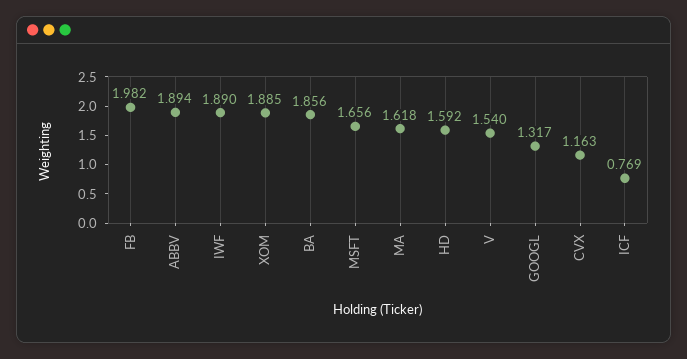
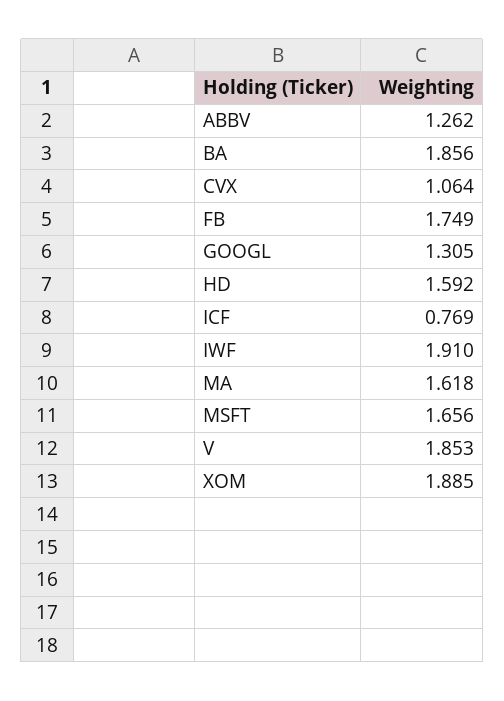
FB: 1.982 -> 1.749
ABBV: 1.894 -> 1.262
IWF: 1.89 -> 1.91
V: 1.54 -> 1.853
GOOGL: 1.317 -> 1.305
CVX: 1.163 -> 1.064

